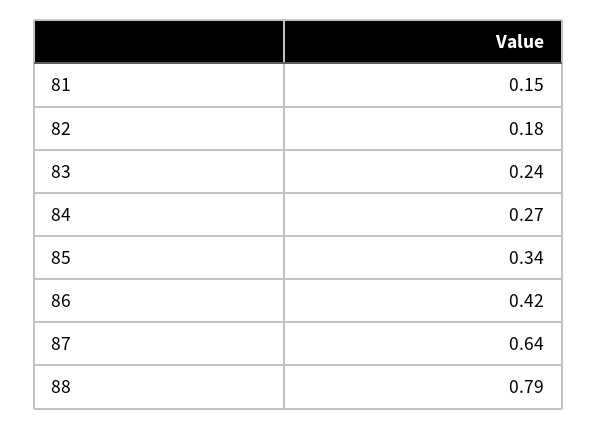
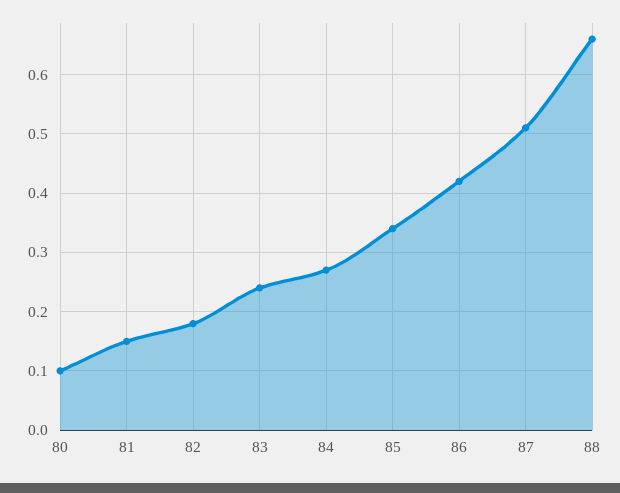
87: 0.64 -> 0.5
88: 0.79 -> 0.65
80: none -> 0.1

